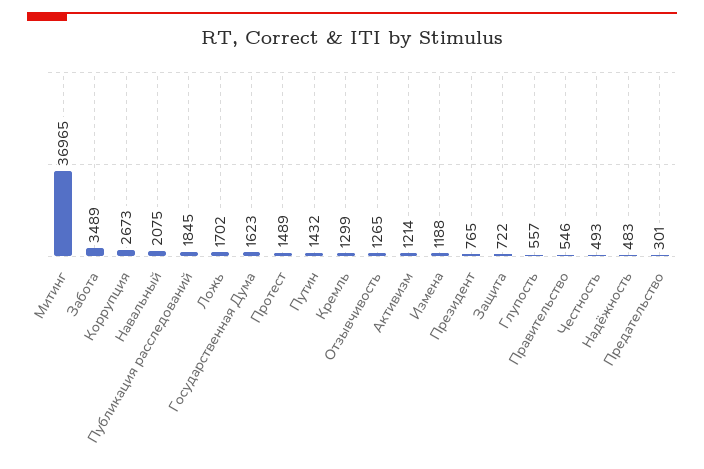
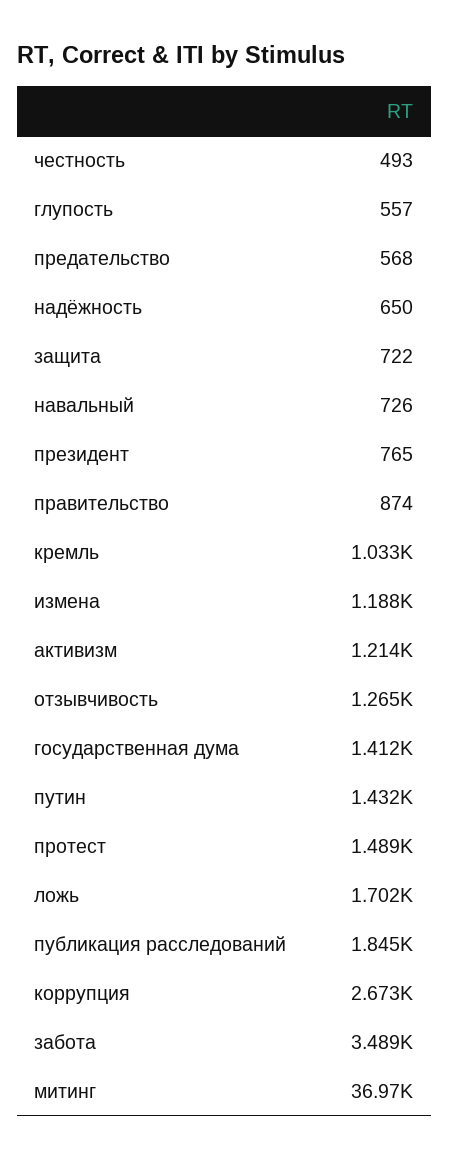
Навальный: 2075 -> 726
Государственная Дума: 1623 -> 1412
Кремль: 1299 -> 1033
Правительство: 546 -> 874
Надёжность: 483 -> 650
Предательство: 301 -> 568

